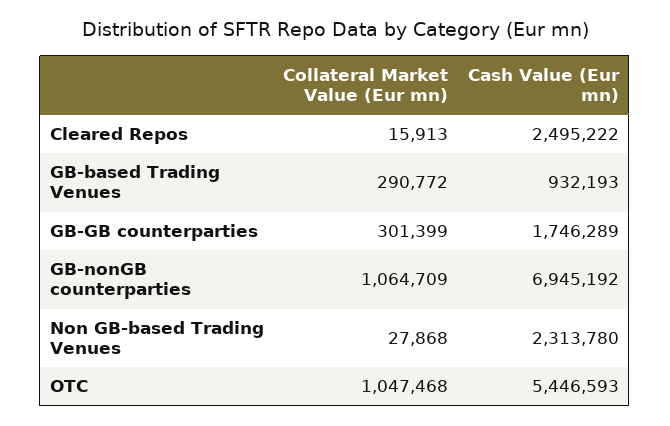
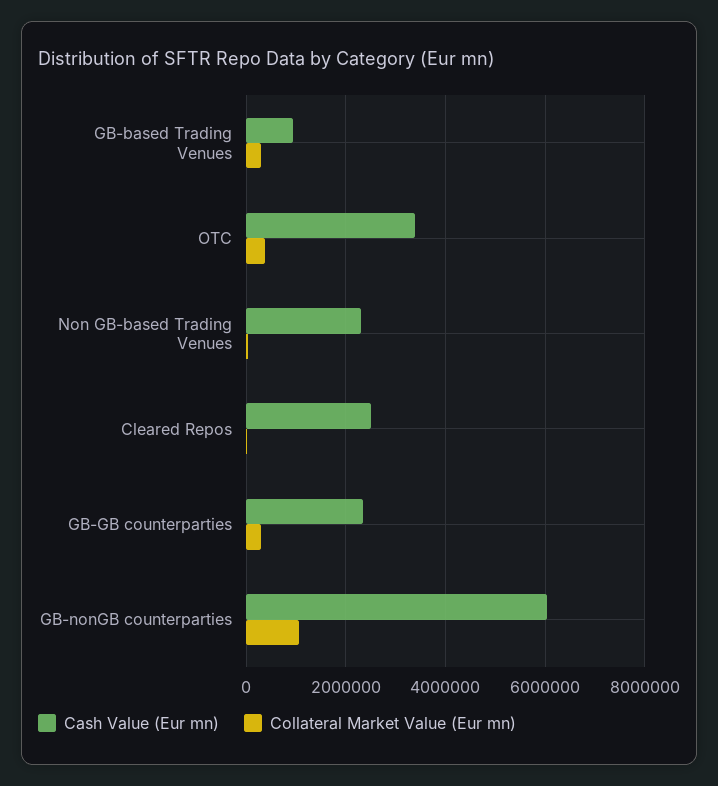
Cash Value (Eur mn), GB-GB counterparties: 1746289 -> 2400000
Cash Value (Eur mn), GB-nonGB counterparties: 6945192 -> 6000000
Collateral Market Value (Eur mn), OTC: 1047468 -> 400000
Cash Value (Eur mn), OTC: 5446593 -> 3400000

